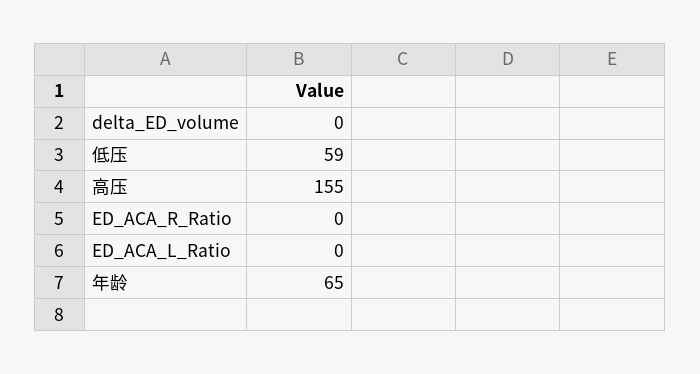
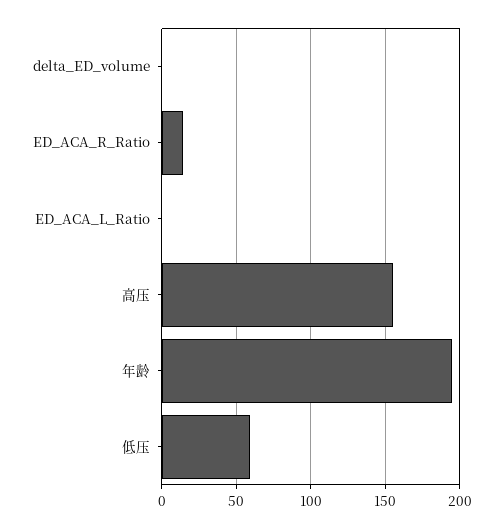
ED_ACA_R_Ratio: 0 -> 15
年龄: 65 -> 195

